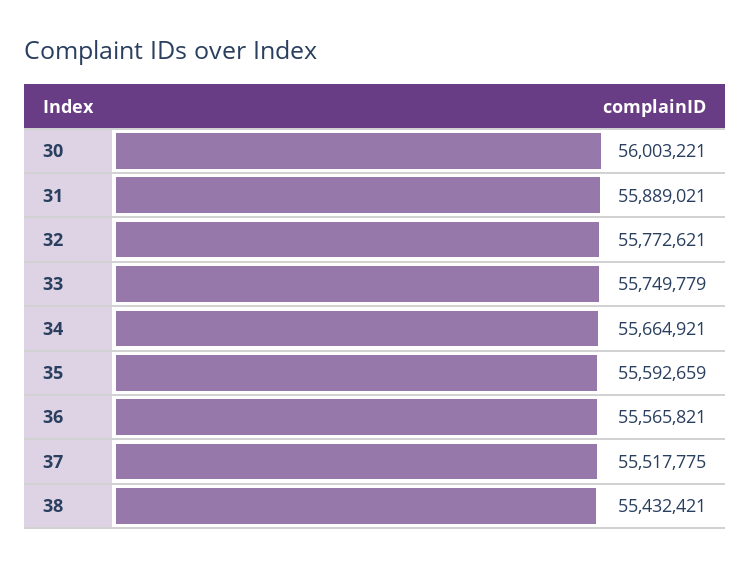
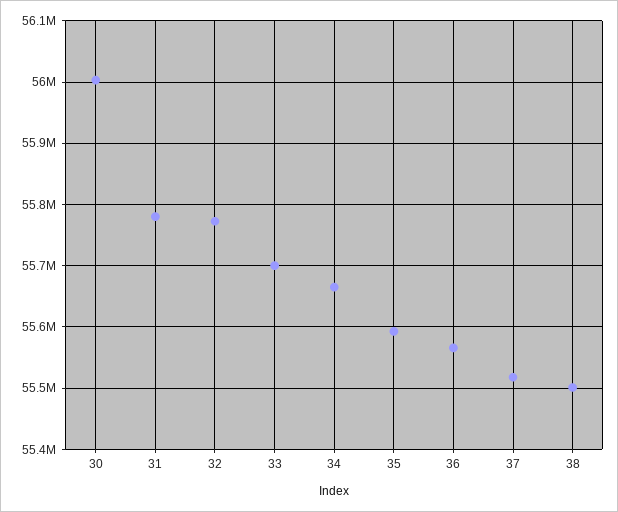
31: 55889021 -> 55780000
33: 55749779 -> 55700000
38: 55432421 -> 55500000

